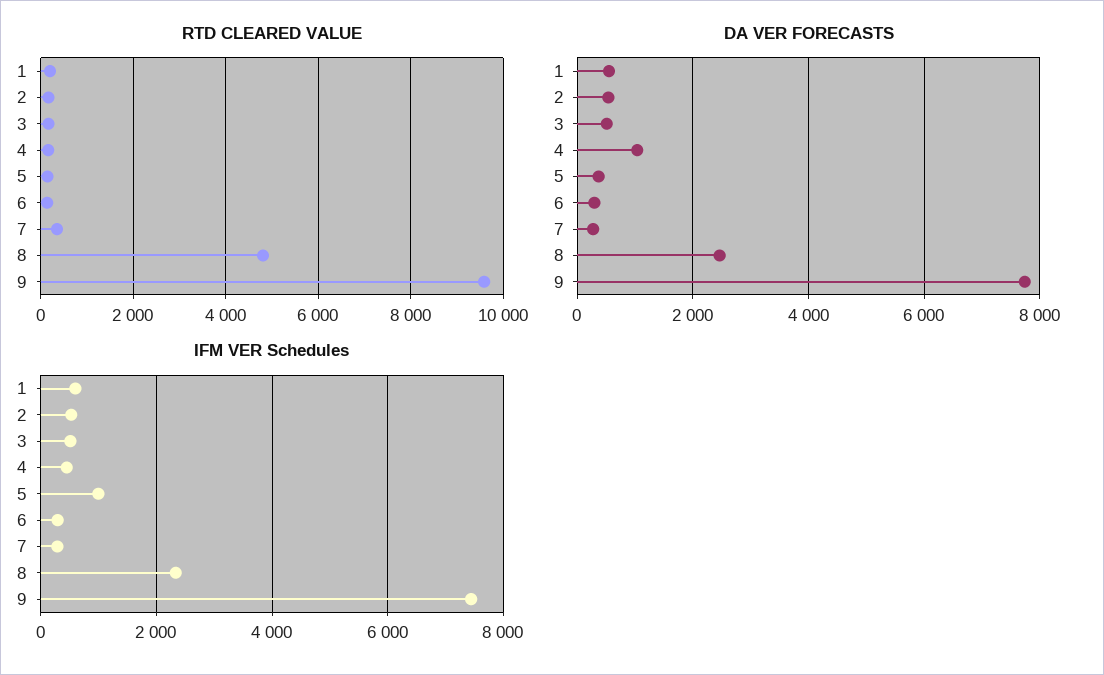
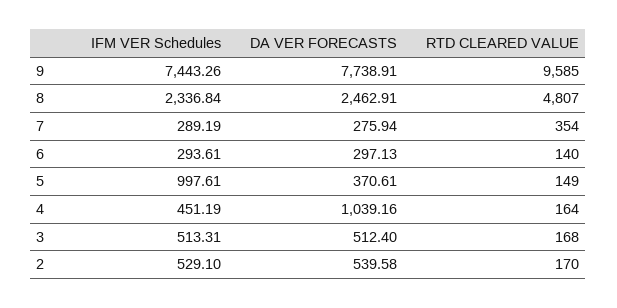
RTD CLEARED VALUE, 1: 200 -> none
DA VER FORECASTS, 1: 600 -> none
IFM VER Schedules, 1: 600 -> none

